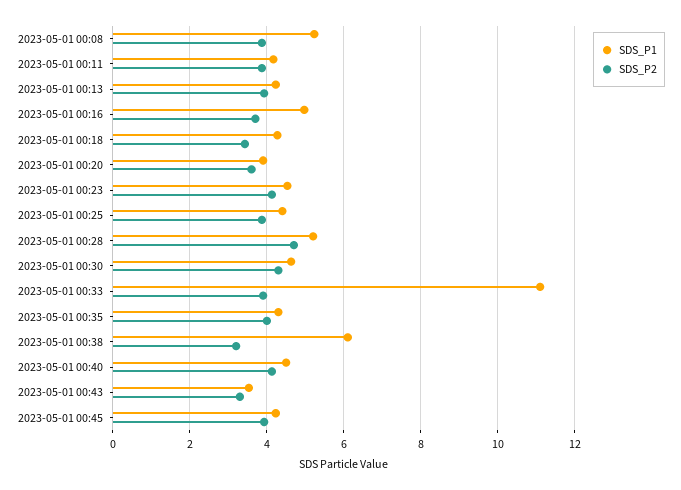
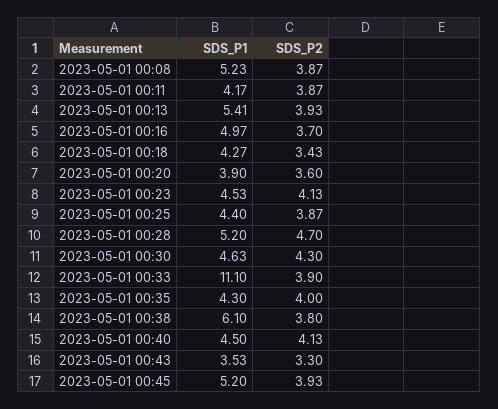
SDS_P1, 2023-05-01 00:13: 4.2 -> 5.41
SDS_P2, 2023-05-01 00:38: 3.2 -> 3.8
SDS_P1, 2023-05-01 00:45: 4.2 -> 5.2

